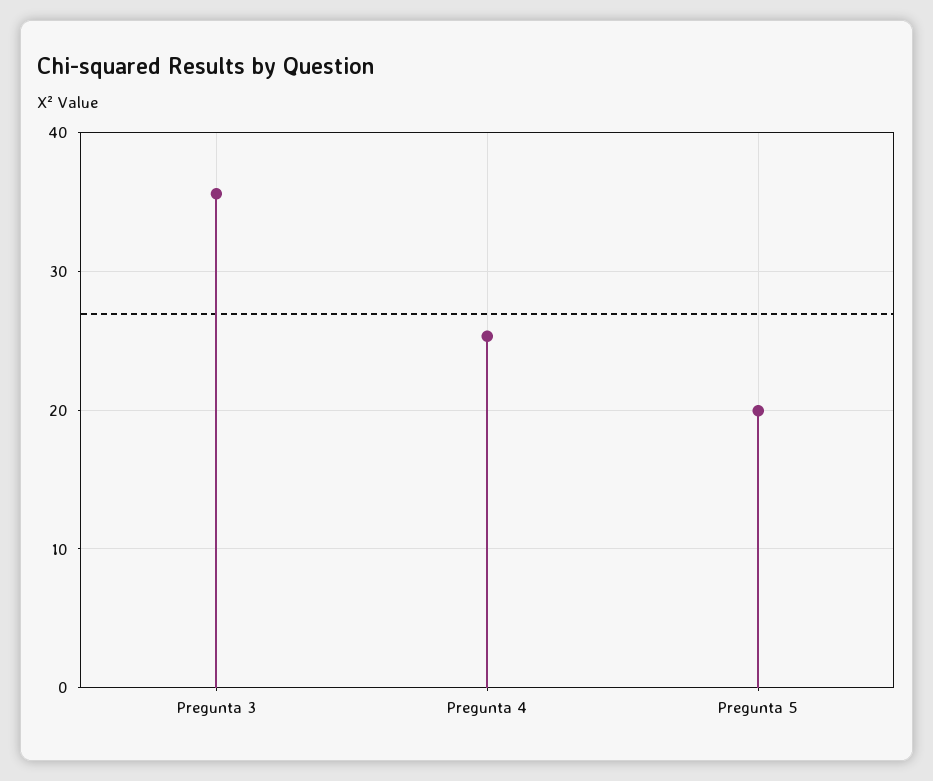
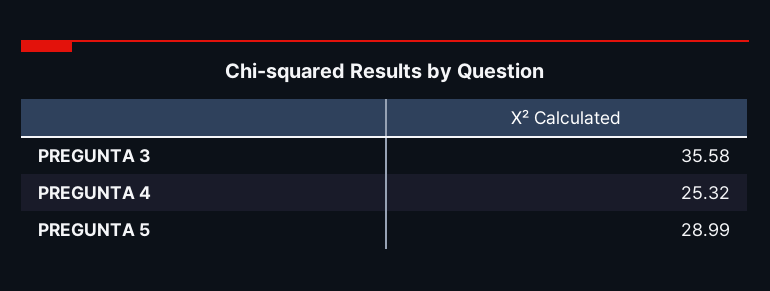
Pregunta 5: 20 -> 28.99

